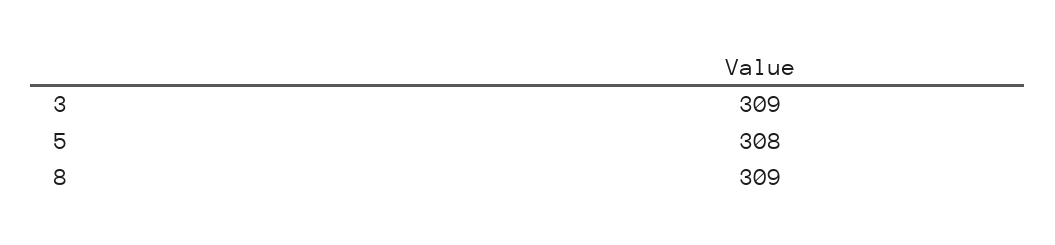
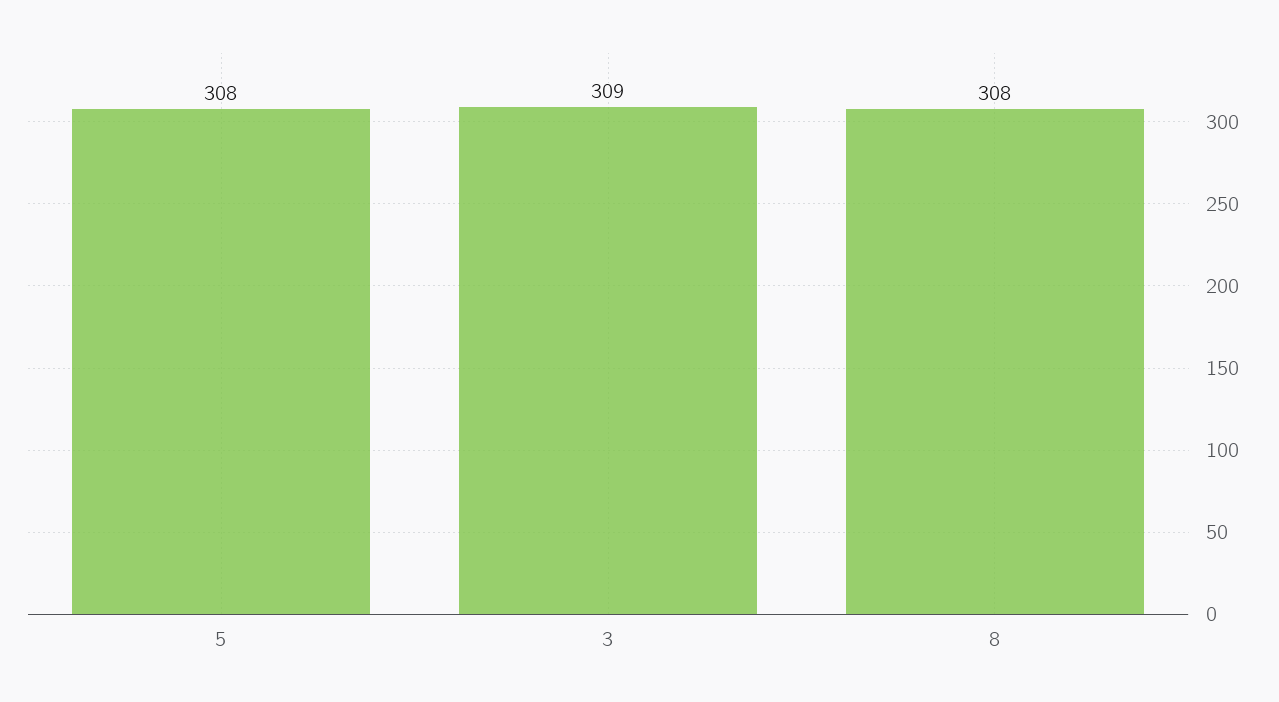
8: 309 -> 308

